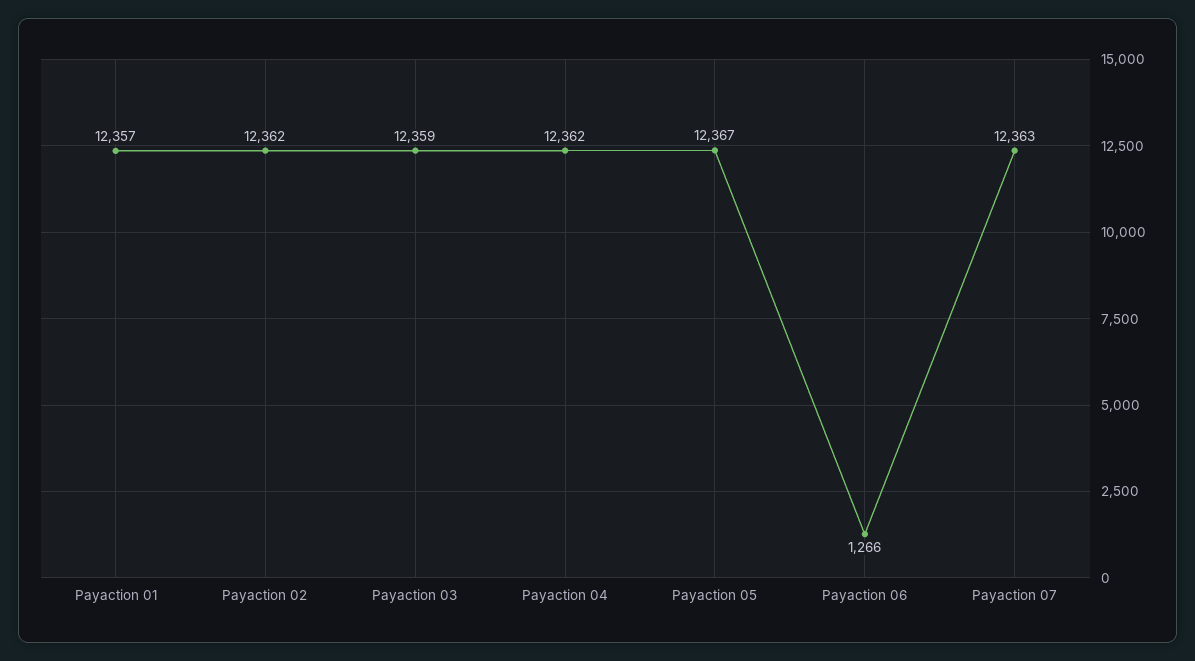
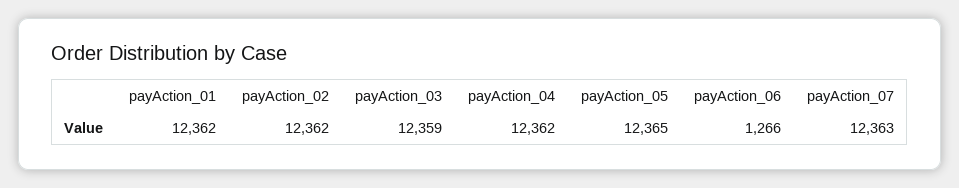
Payaction 01: 12357 -> 12362
Payaction 05: 12367 -> 12365

